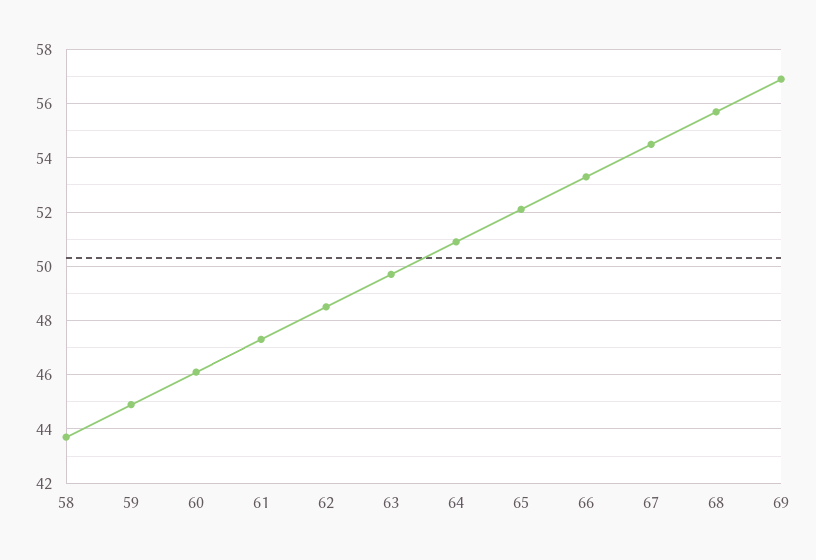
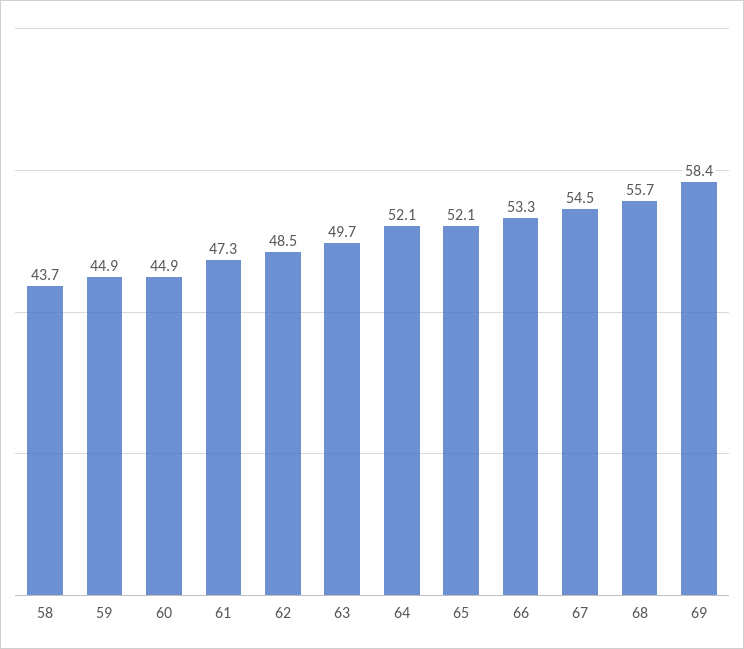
60: 46 -> 44.9
64: 51 -> 52.1
69: 57 -> 58.4

